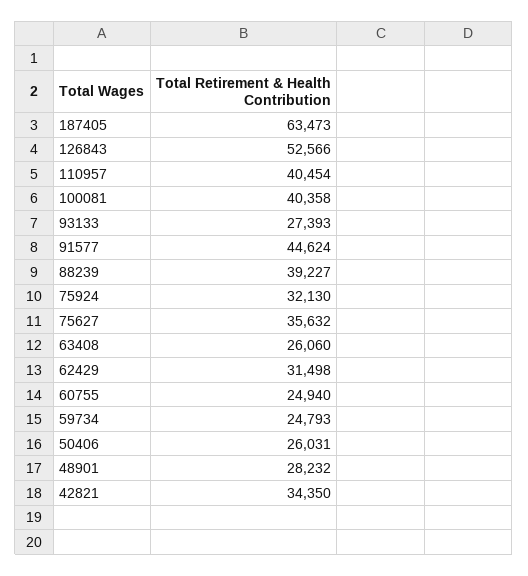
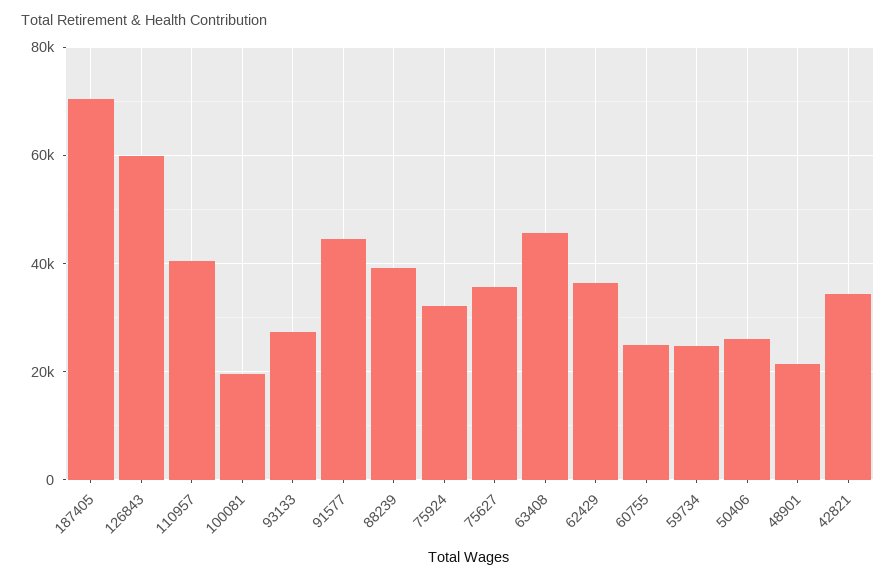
187405: 63473 -> 70000
126843: 52566 -> 60000
100081: 40358 -> 20000
63408: 26060 -> 46000
62429: 31498 -> 36000
48901: 28232 -> 22000

